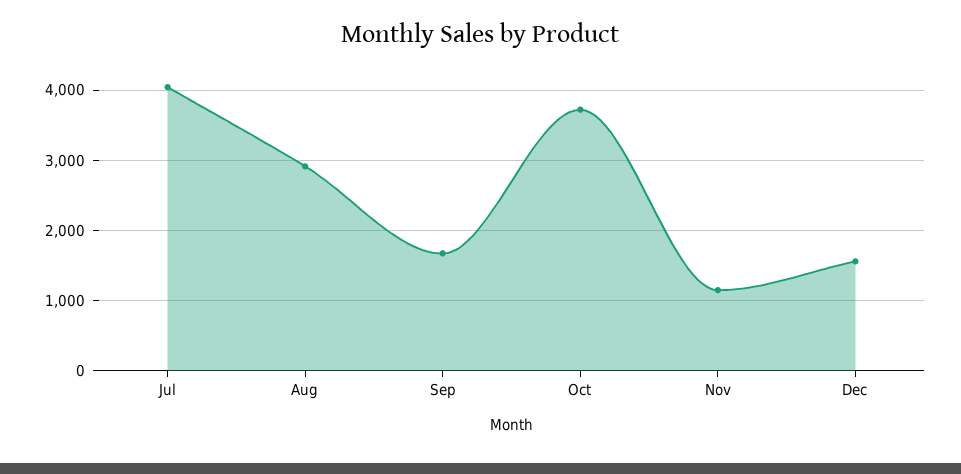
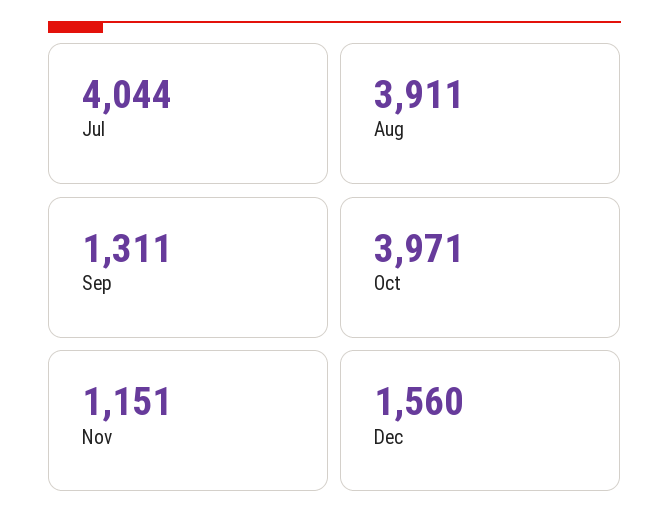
Aug: 2900 -> 3911
Sep: 1700 -> 1311
Oct: 3700 -> 3971

